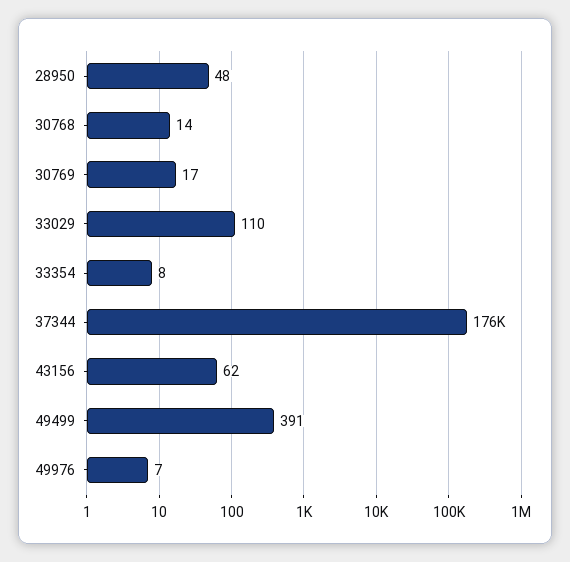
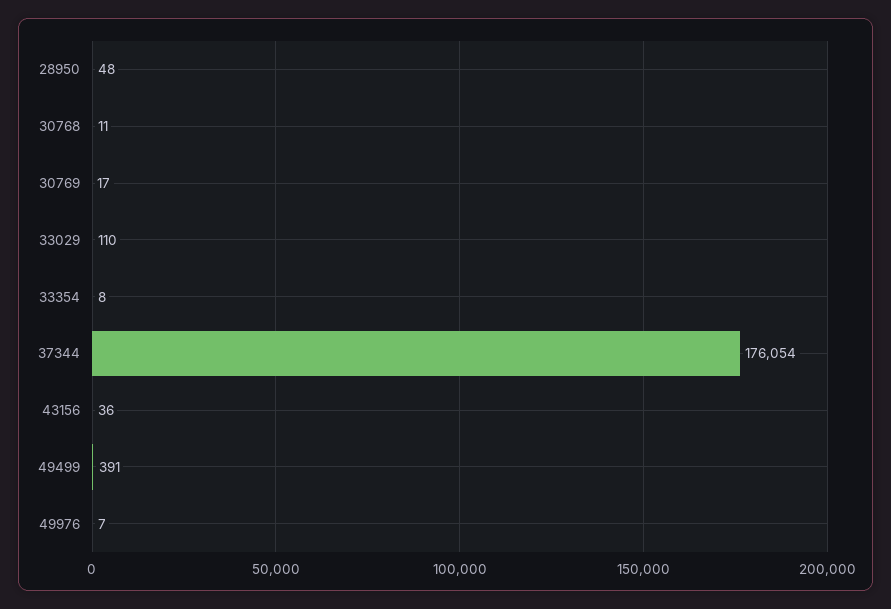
30768: 14 -> 11
43156: 62 -> 36

